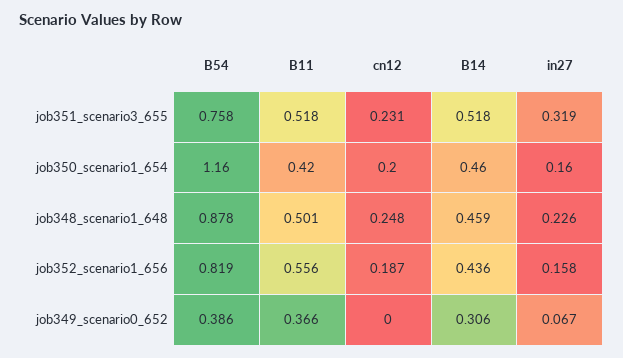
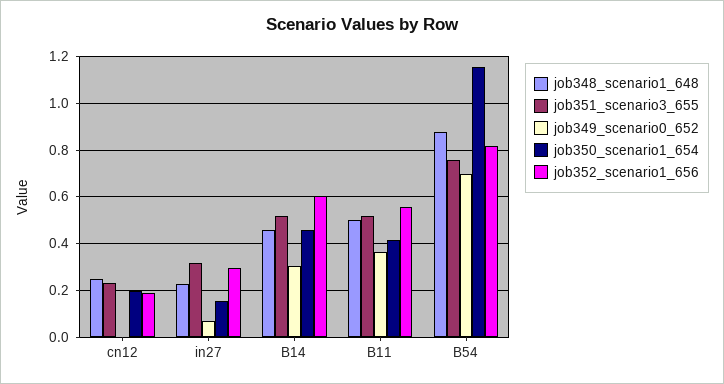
job352_scenario1_656, B14: 0.436 -> 0.6
job352_scenario1_656, in27: 0.158 -> 0.3
job349_scenario0_652, B54: 0.386 -> 0.7

